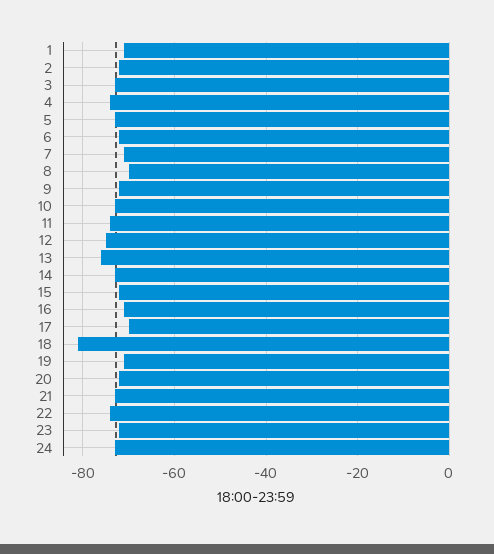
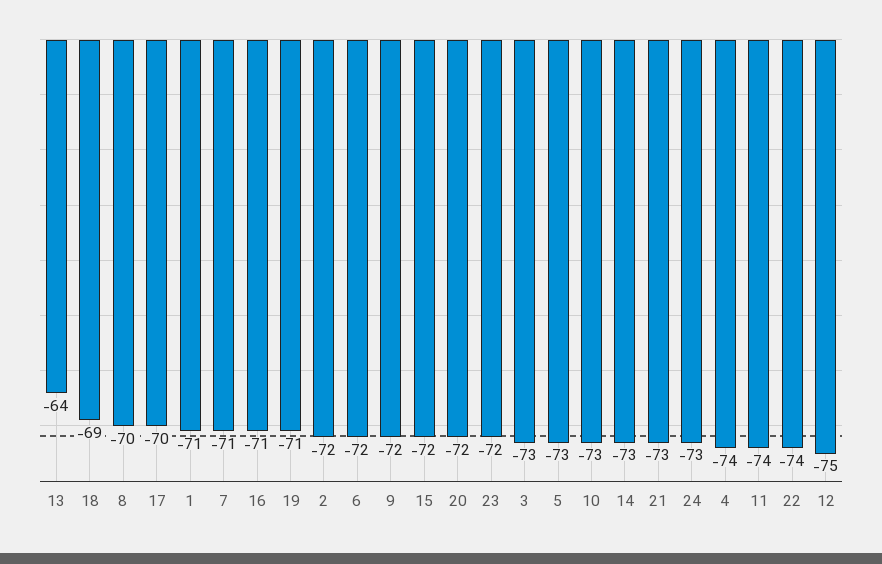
13: -75 -> -64
18: -80 -> -69

